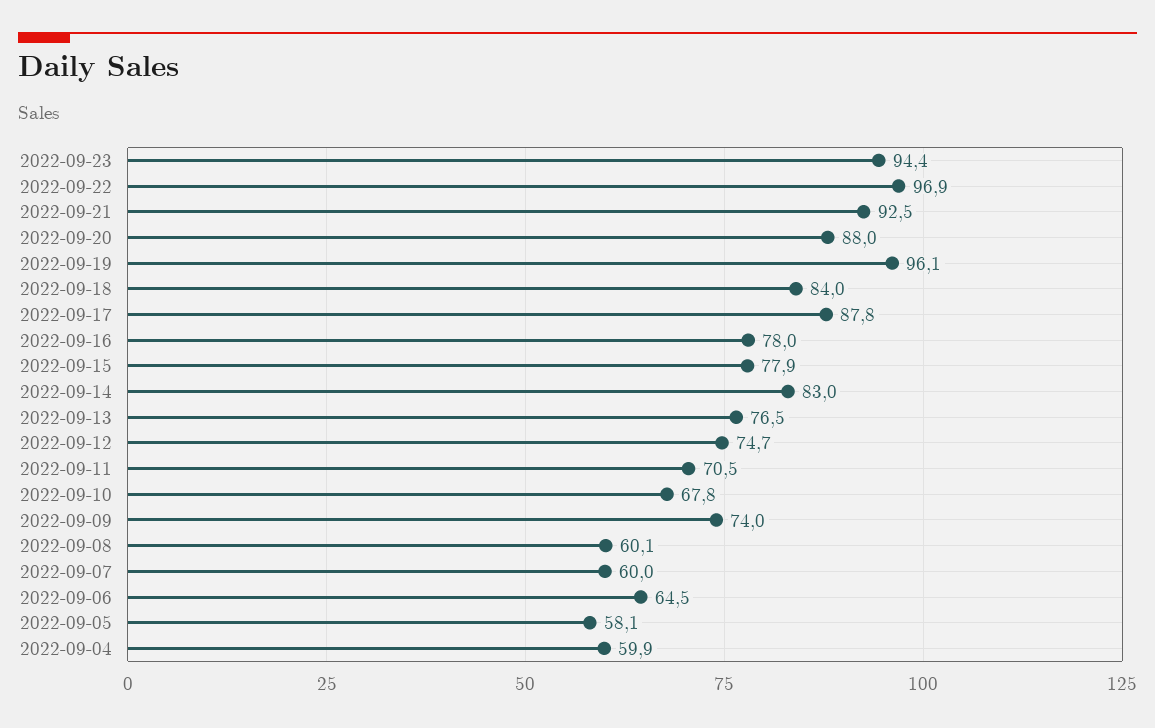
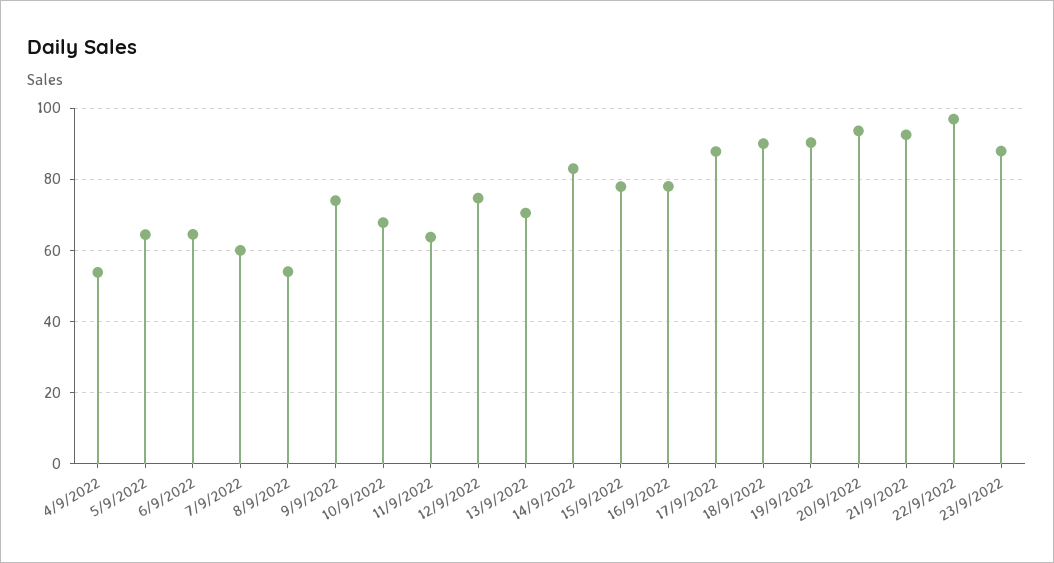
2022-09-23: 94.4 -> 88
2022-09-20: 88 -> 94
2022-09-19: 96.1 -> 90
2022-09-18: 84 -> 90
2022-09-13: 76.5 -> 70
2022-09-11: 70.5 -> 64
2022-09-08: 60.1 -> 54
2022-09-05: 58.1 -> 64
2022-09-04: 59.9 -> 54

